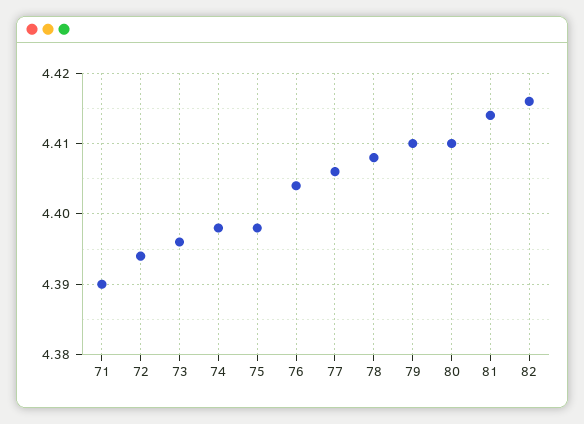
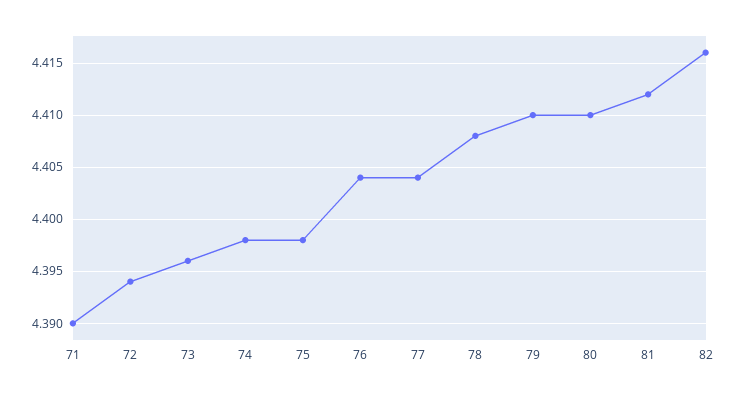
77: 4.406 -> 4.404
81: 4.414 -> 4.412

